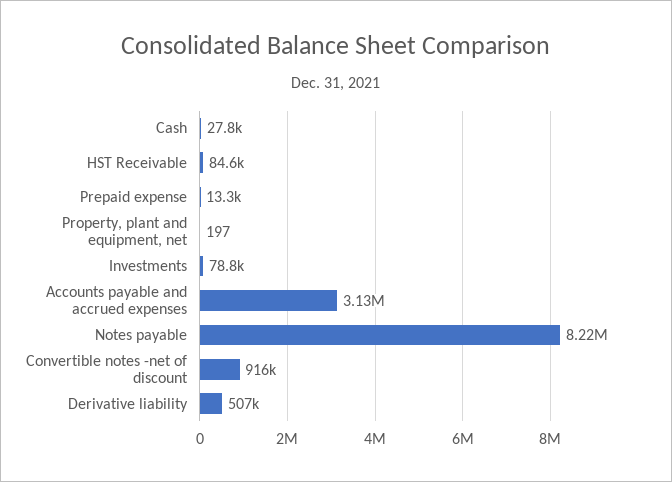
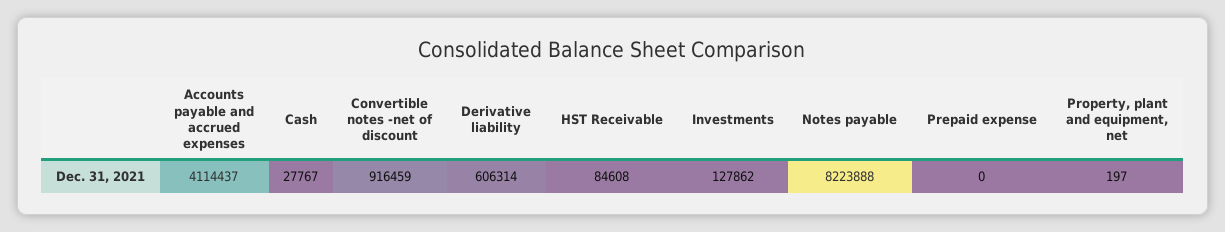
Prepaid expense: 13300 -> 0
Investments: 78800 -> 127862
Accounts payable and accrued expenses: 3130000 -> 4114437
Derivative liability: 507000 -> 606314

